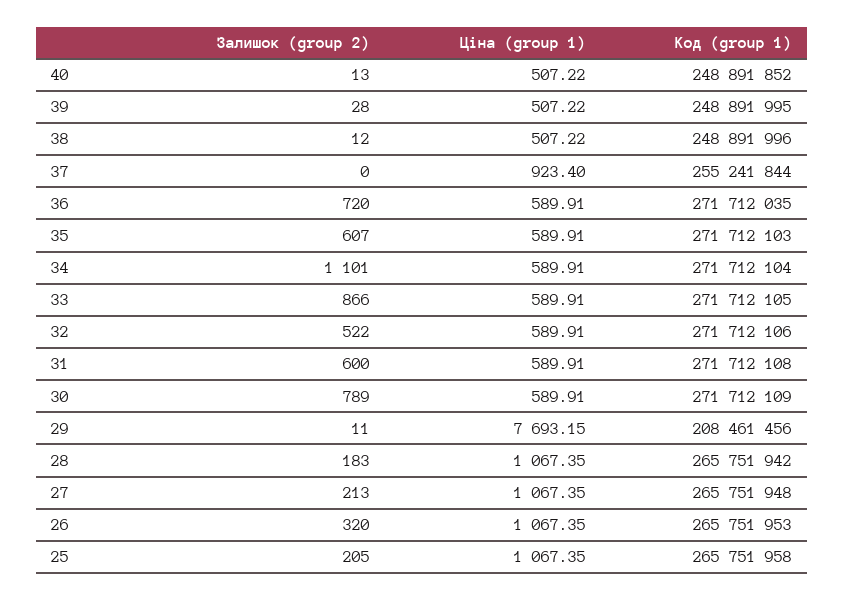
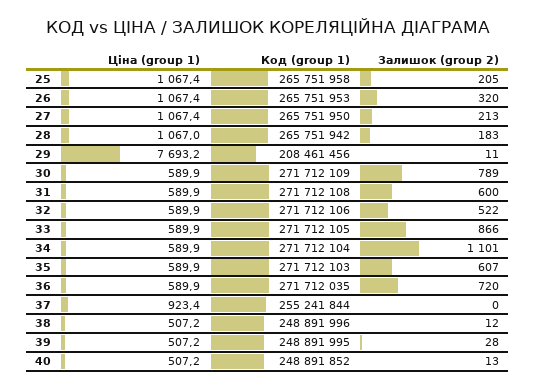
Ціна (group 1), 28: 1067.35 -> 1067
Код (group 1), 27: 265751948 -> 265751950

